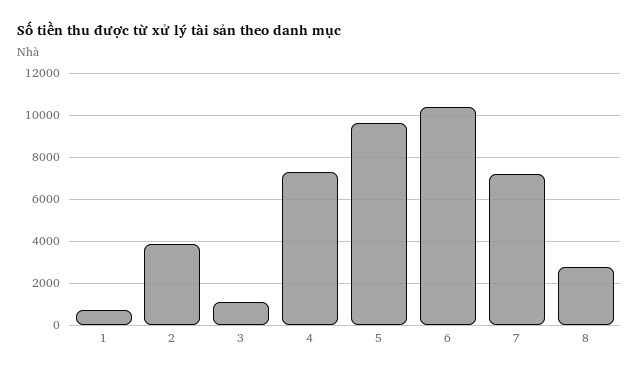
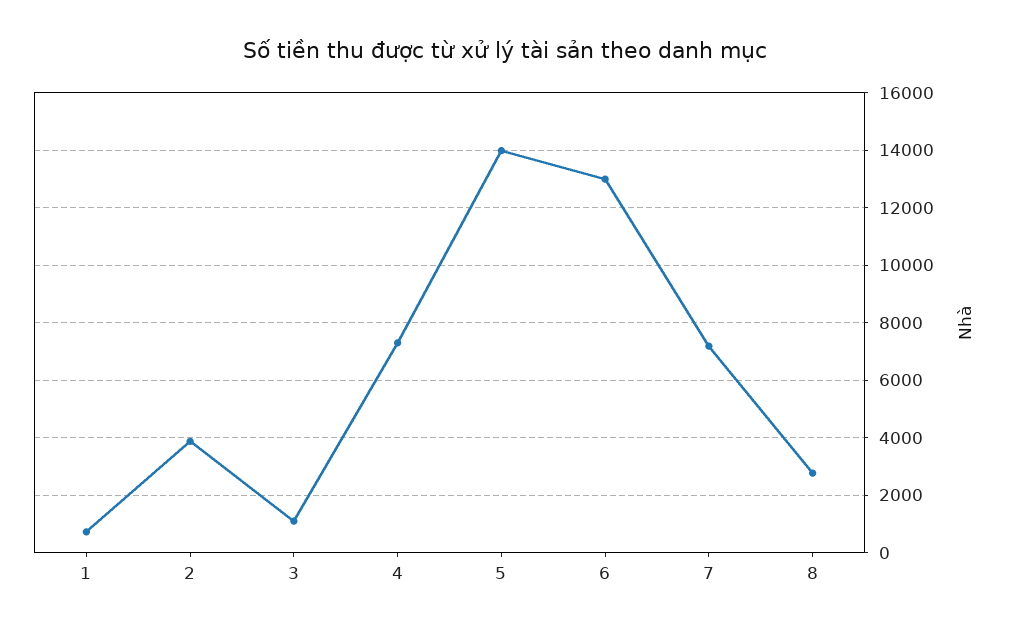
5: 9500 -> 14000
6: 10500 -> 13000

